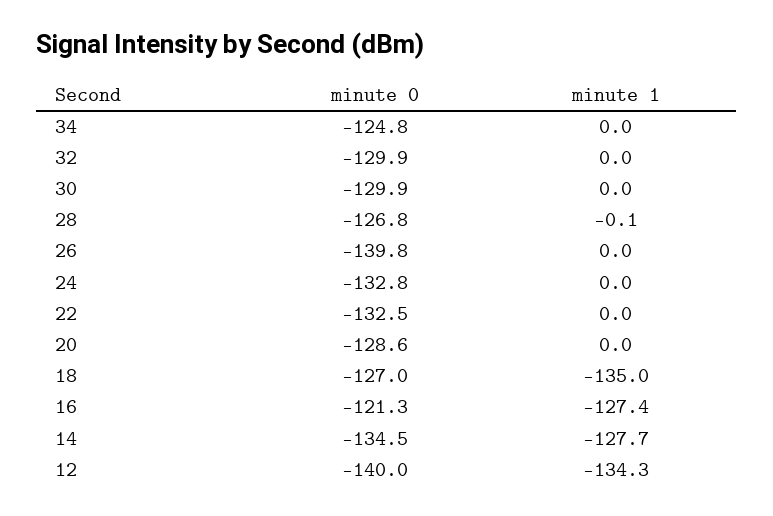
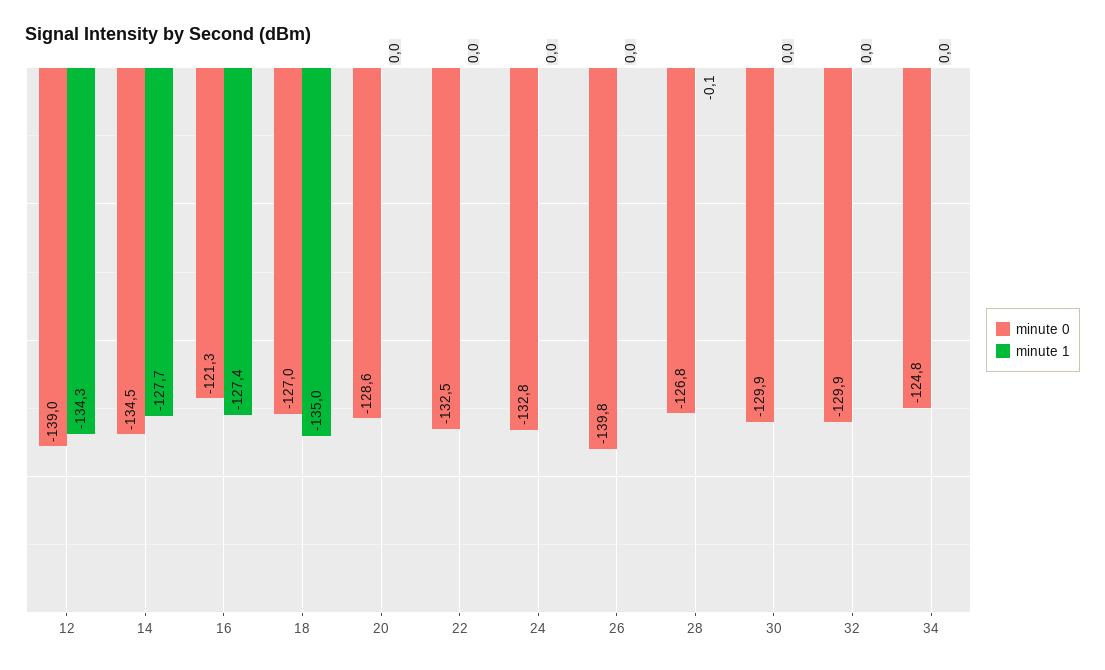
minute 0, 12: -140 -> -139

